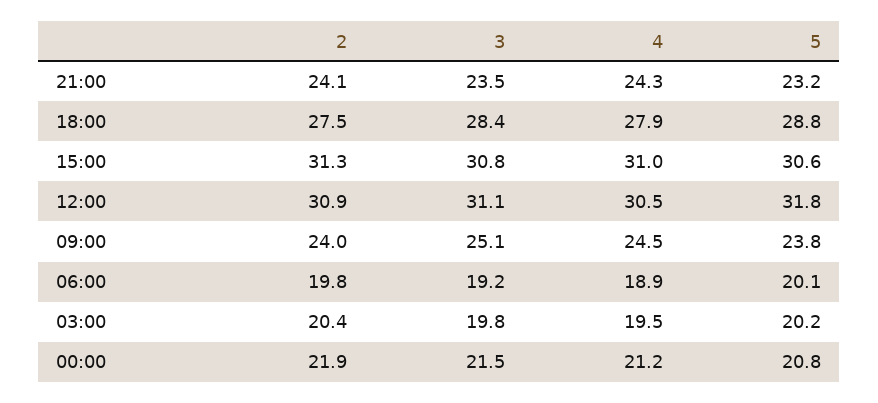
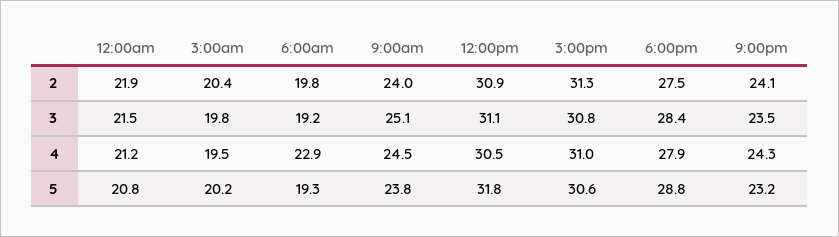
4, 06:00: 18.9 -> 22.9
5, 06:00: 20.1 -> 19.3

